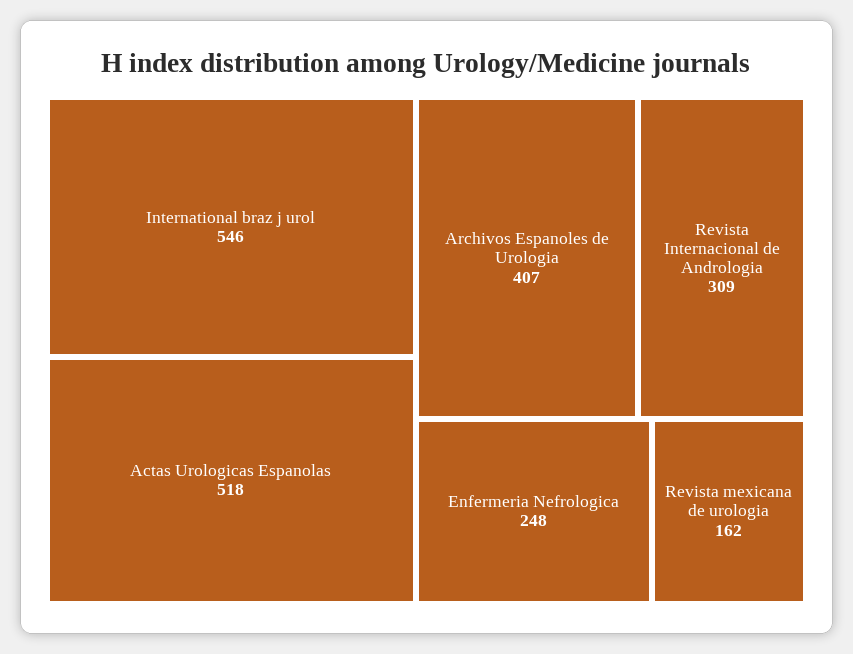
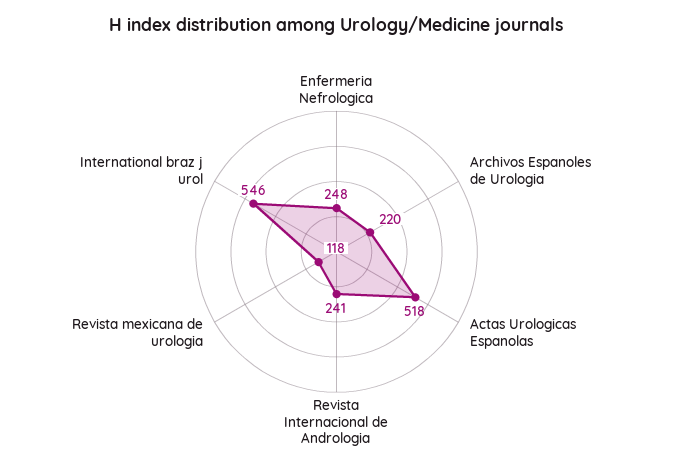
Archivos Espanoles de Urologia: 407 -> 220
Revista Internacional de Andrologia: 309 -> 241
Revista mexicana de urologia: 162 -> 118

